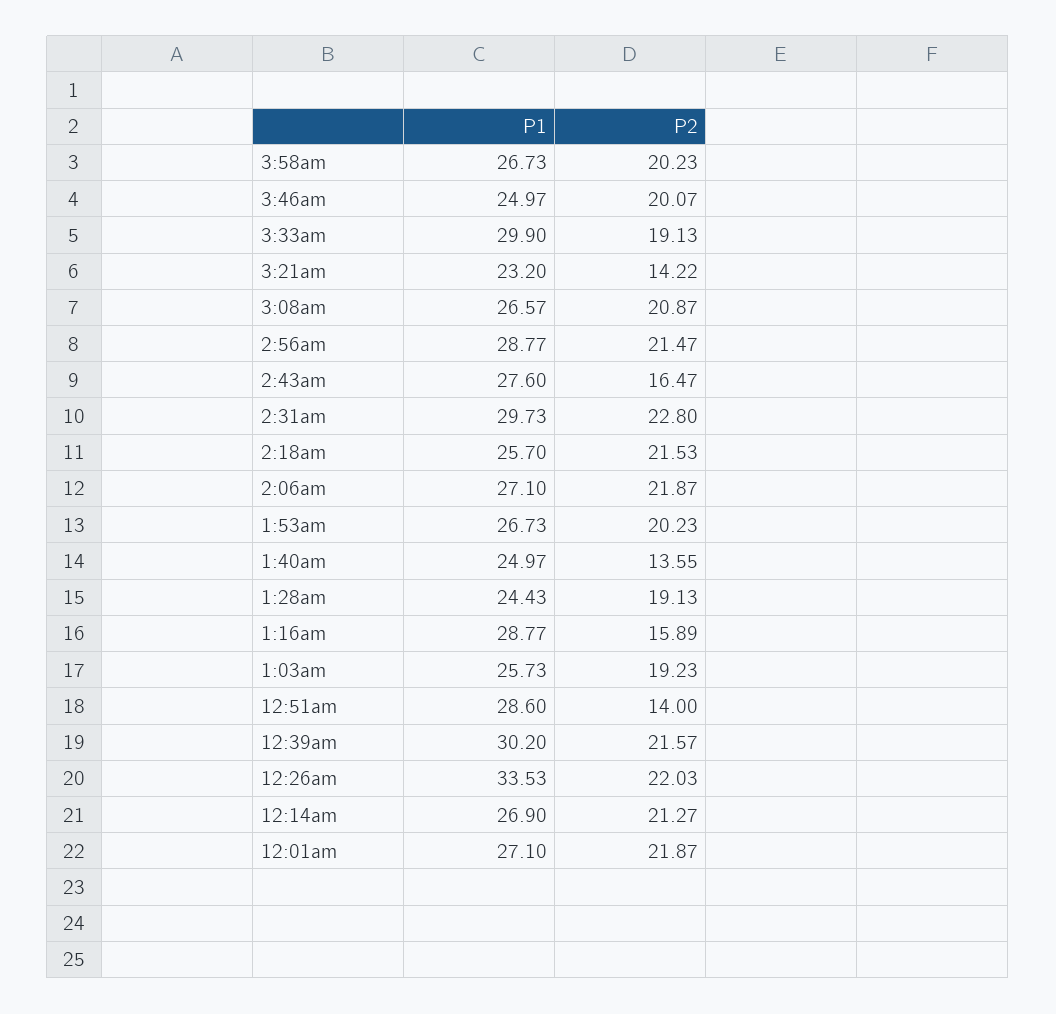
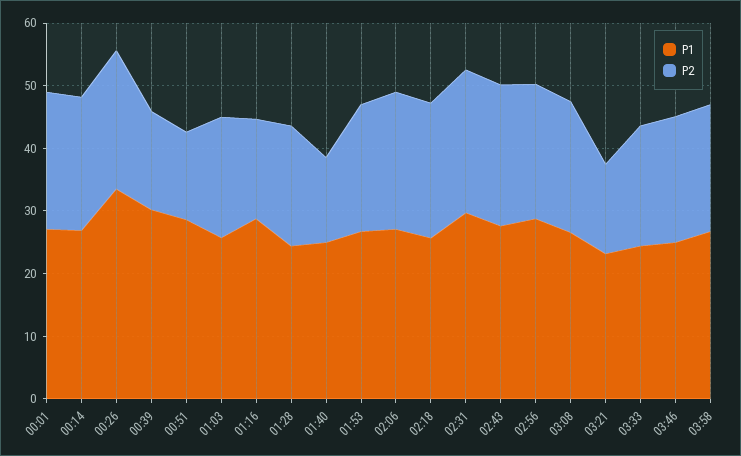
P1, 3:33am: 29.9 -> 24
P2, 2:43am: 16.47 -> 22
P2, 12:39am: 21.57 -> 16

